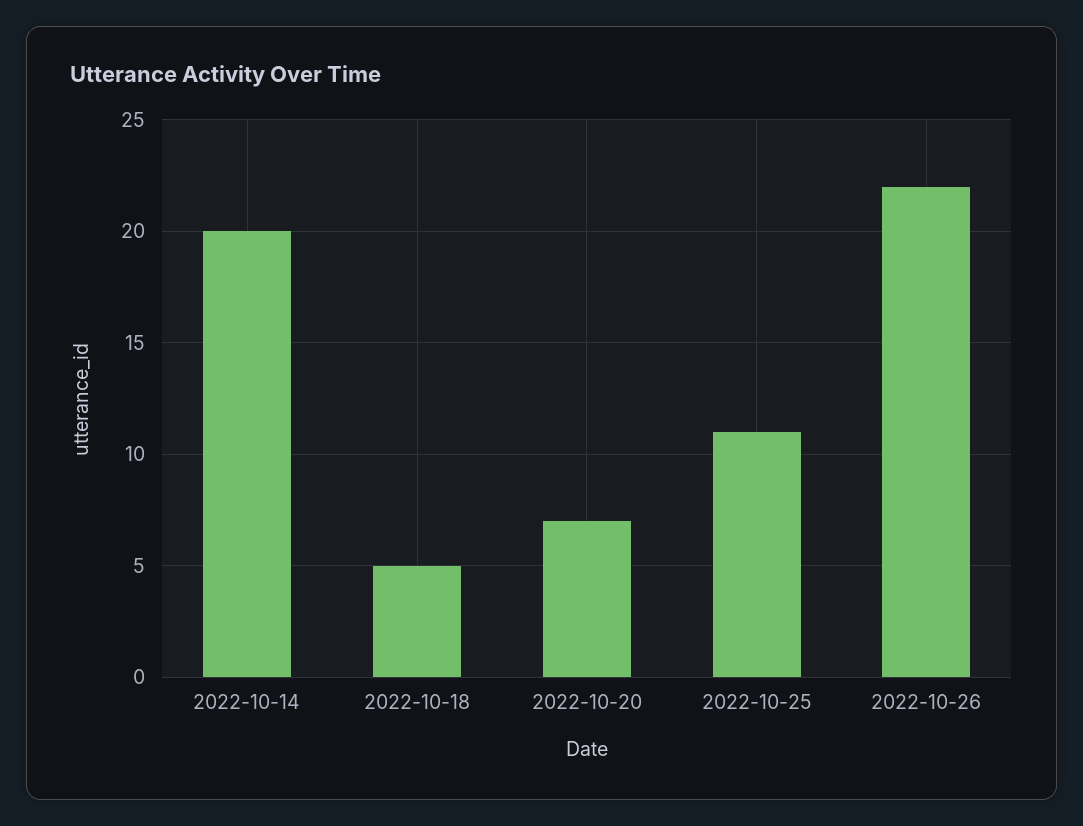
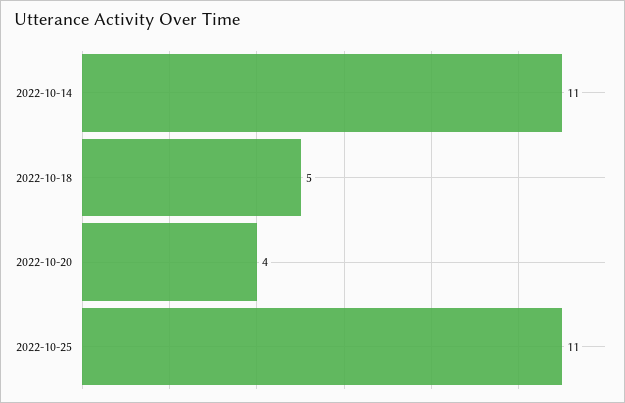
2022-10-14: 20 -> 11
2022-10-20: 7 -> 4
2022-10-26: 22 -> none

